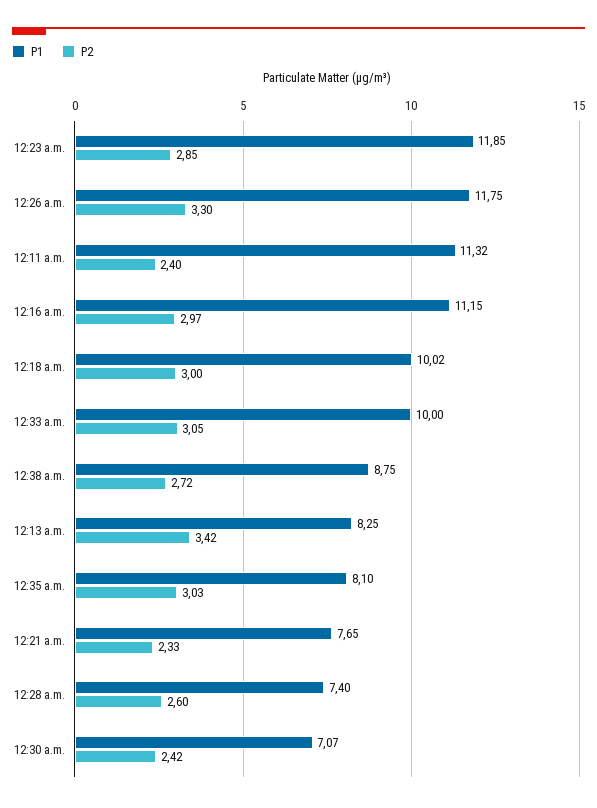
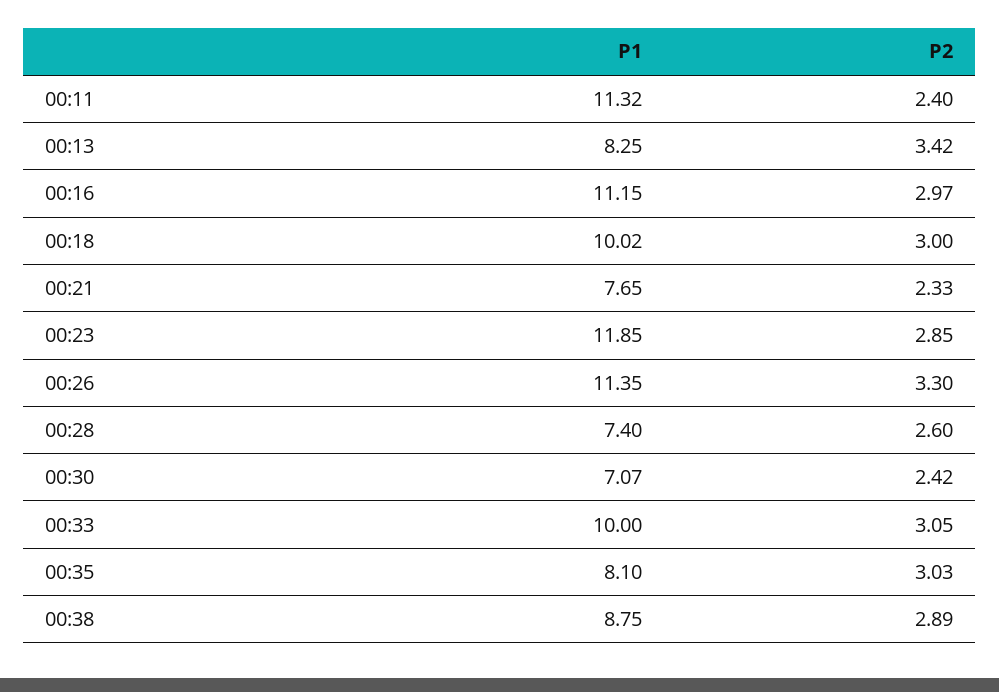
P1, 12:26 a.m.: 11.75 -> 11.35
P2, 12:38 a.m.: 2.72 -> 2.89

